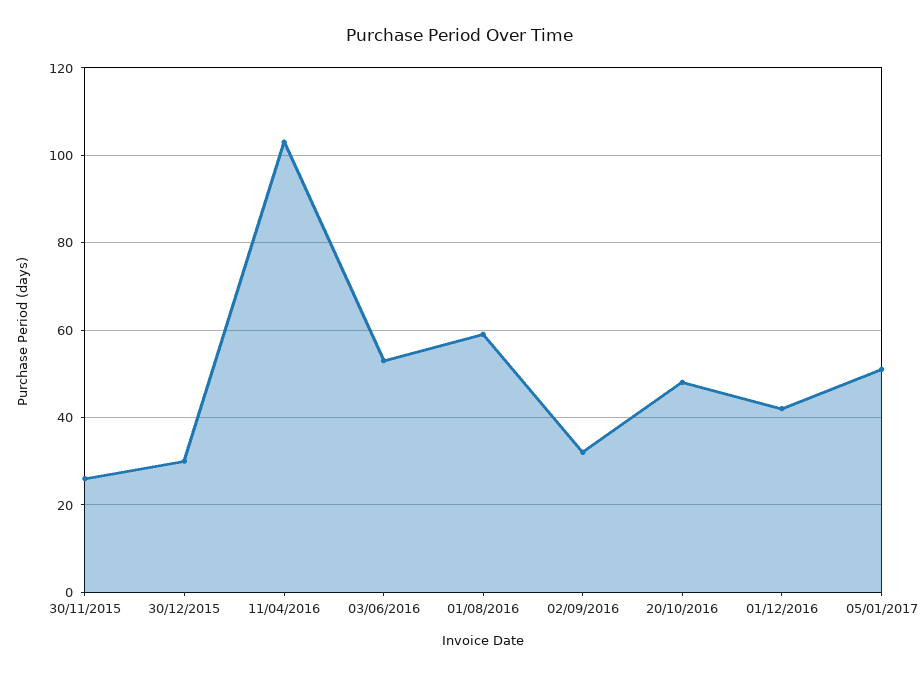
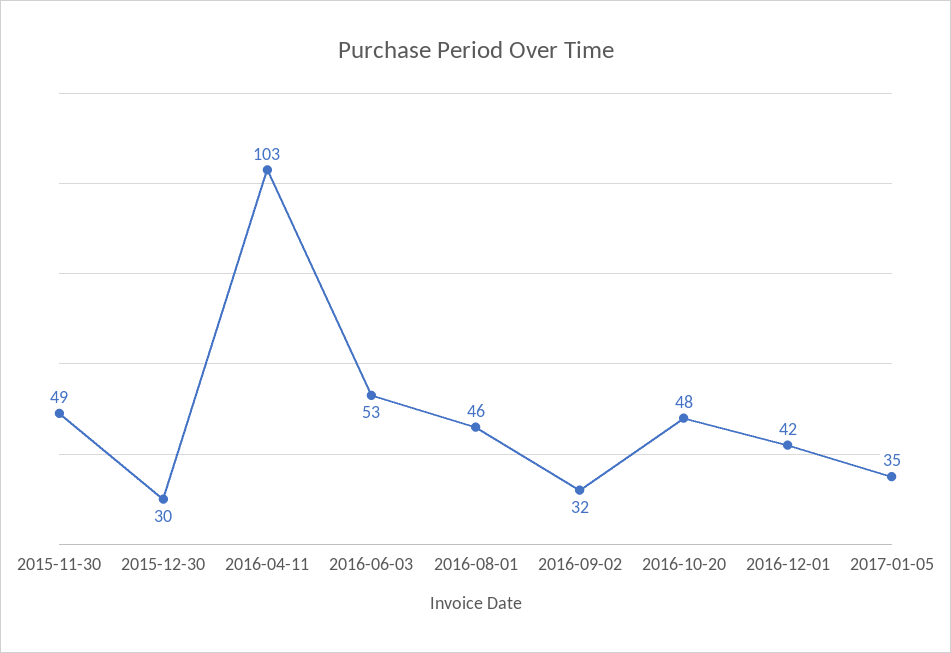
30/11/2015: 25 -> 49
01/08/2016: 60 -> 46
05/01/2017: 50 -> 35

